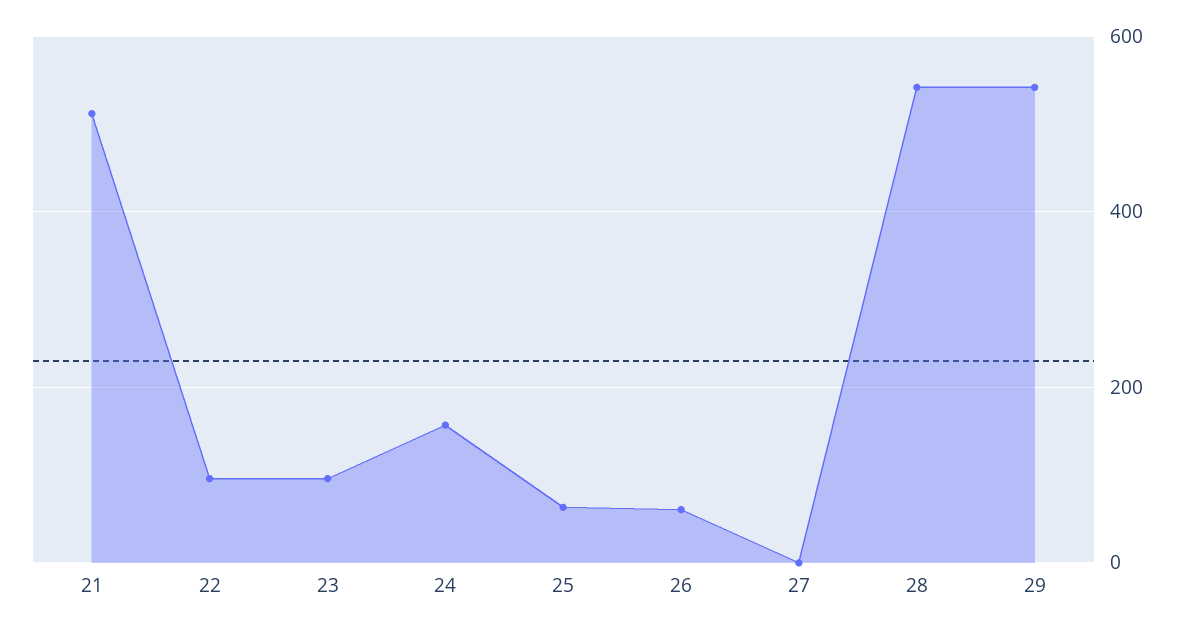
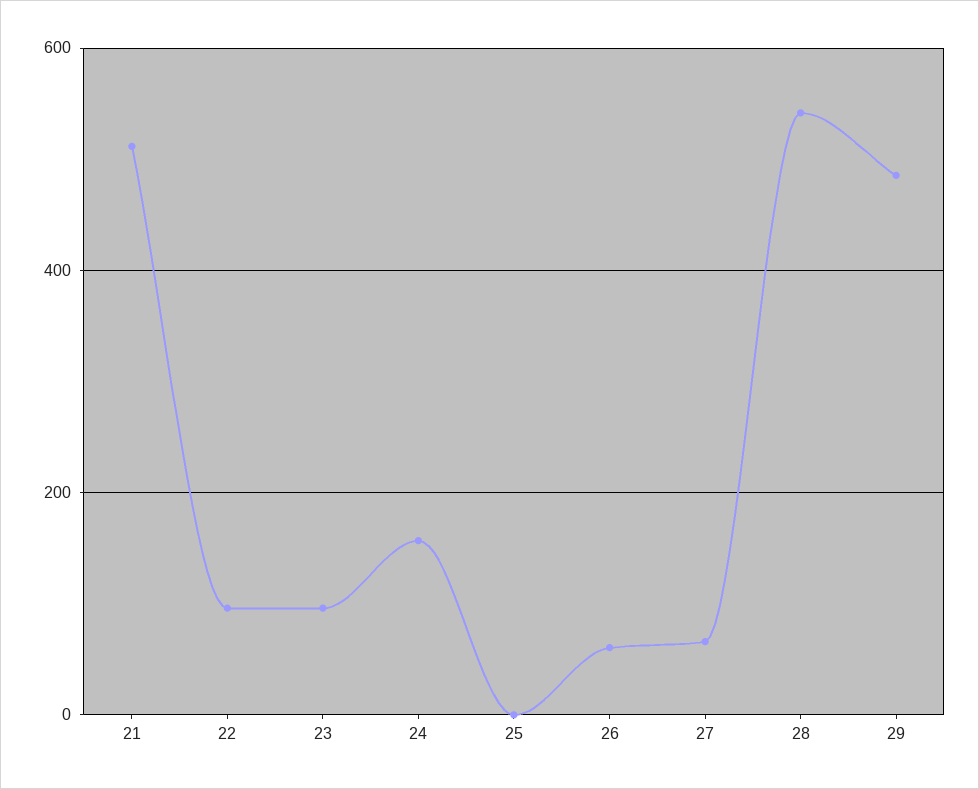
25: 60 -> 0
27: 0 -> 60
29: 540 -> 480

